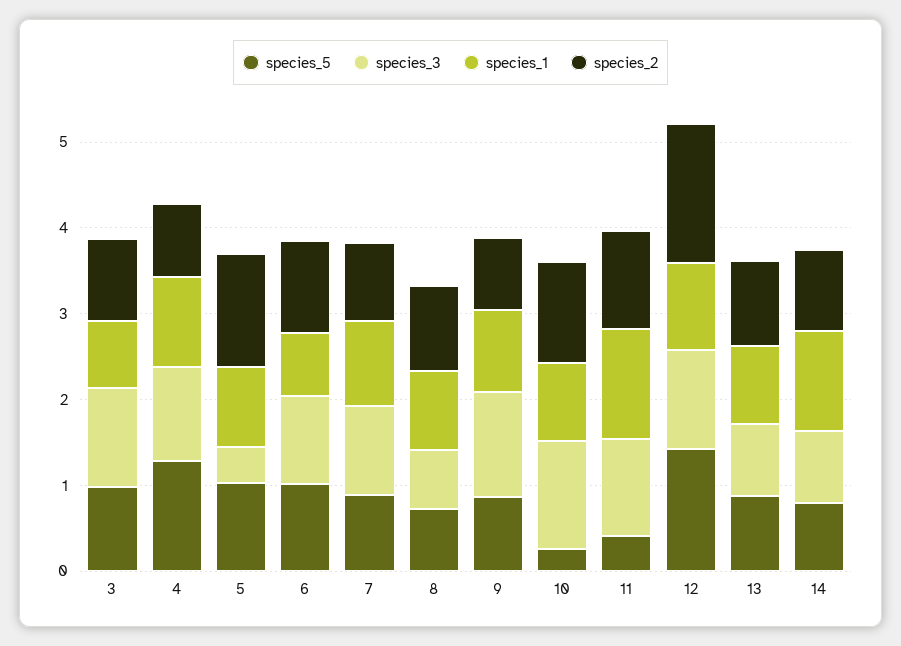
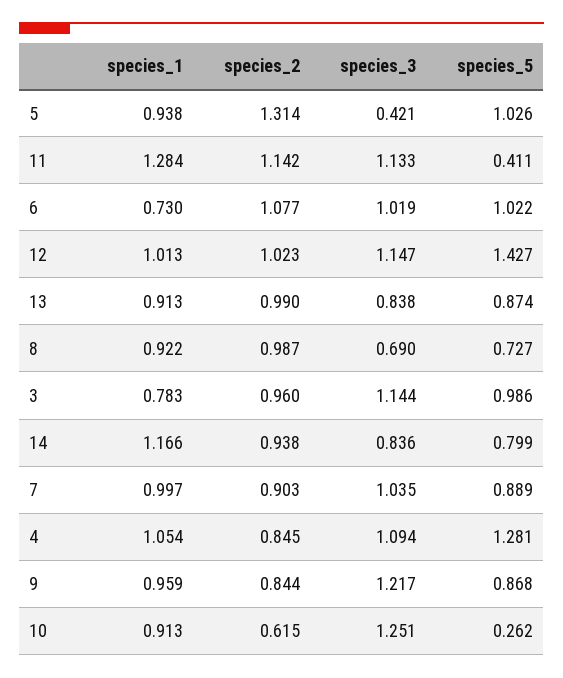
species_2, 10: 1.2 -> 0.615
species_2, 12: 1.6 -> 1.023

